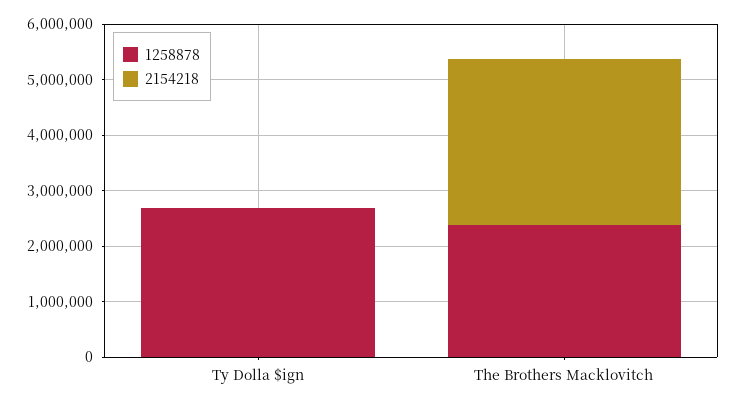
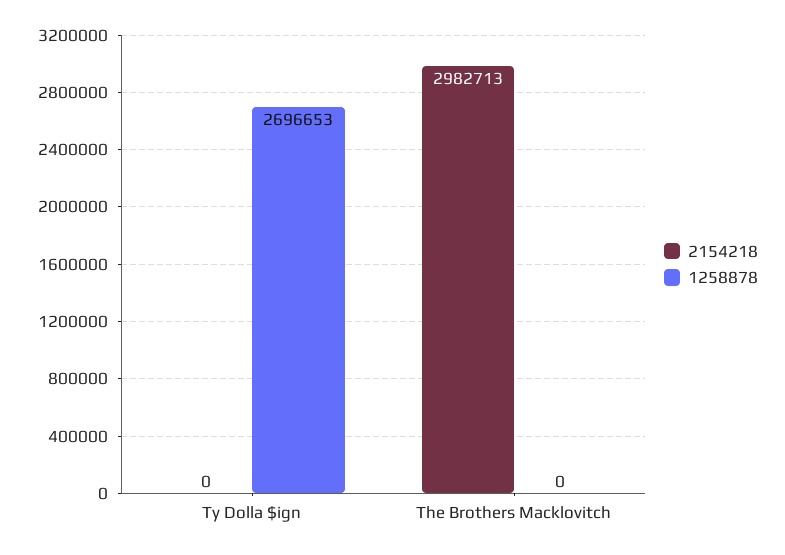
1258878, The Brothers Macklovitch: 2400000 -> 0

